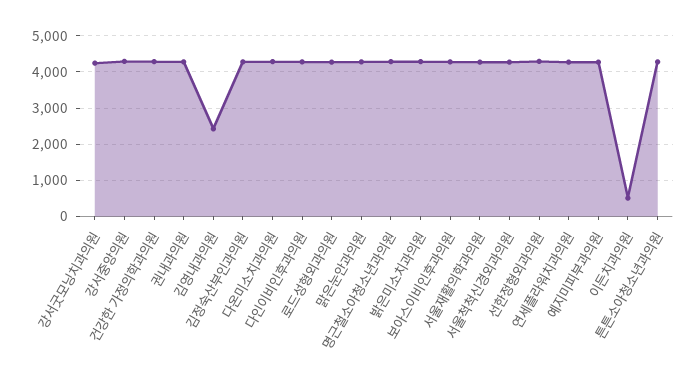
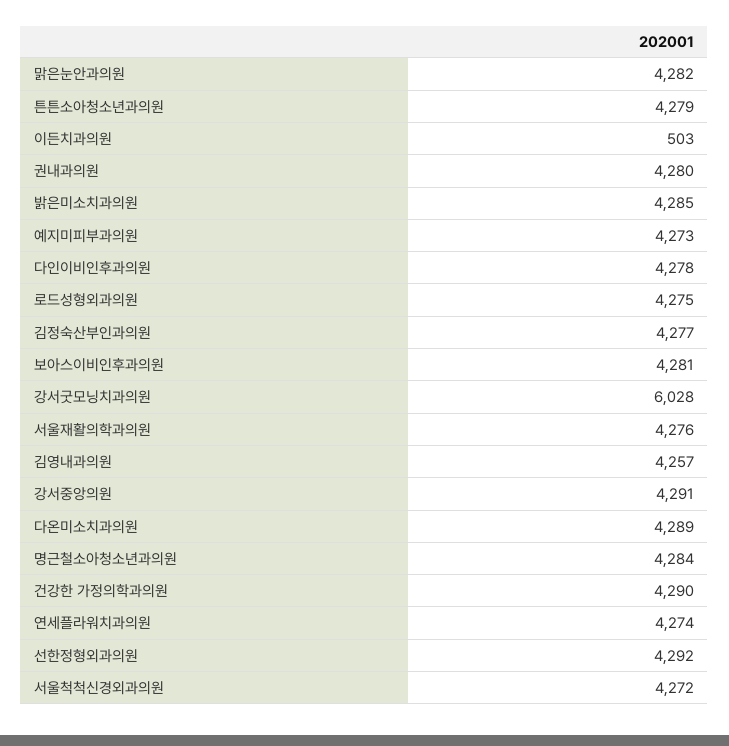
강서굿모닝치과의원: 4200 -> 6028
김영내과의원: 2400 -> 4257

